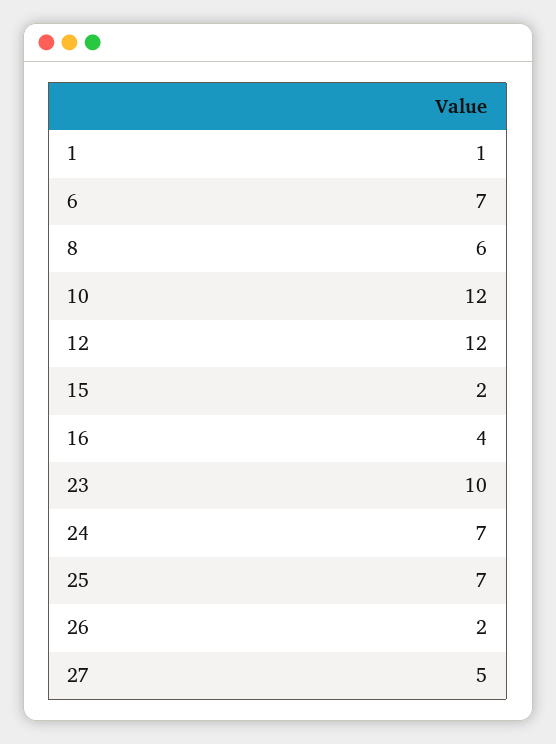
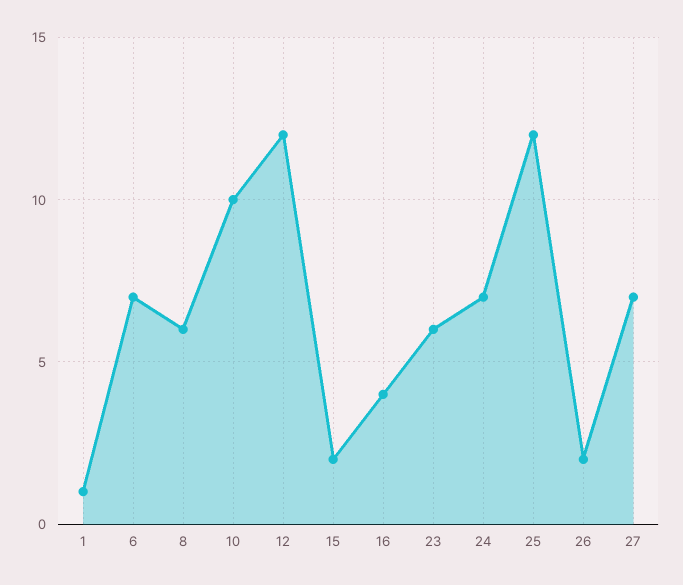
10: 12 -> 10
23: 10 -> 6
25: 7 -> 12
27: 5 -> 7

